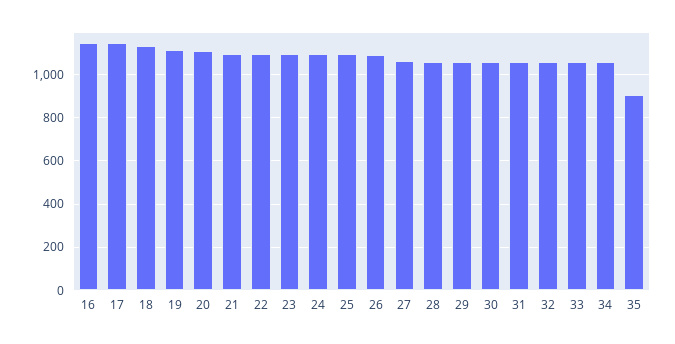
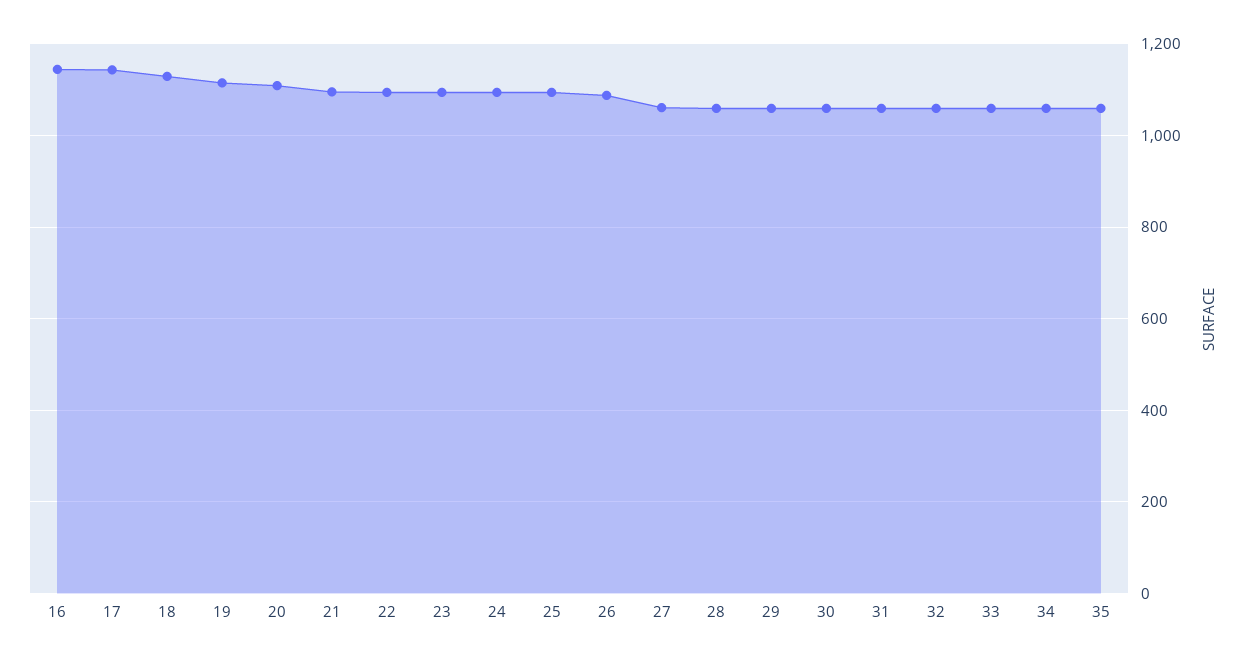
35: 900 -> 1060

